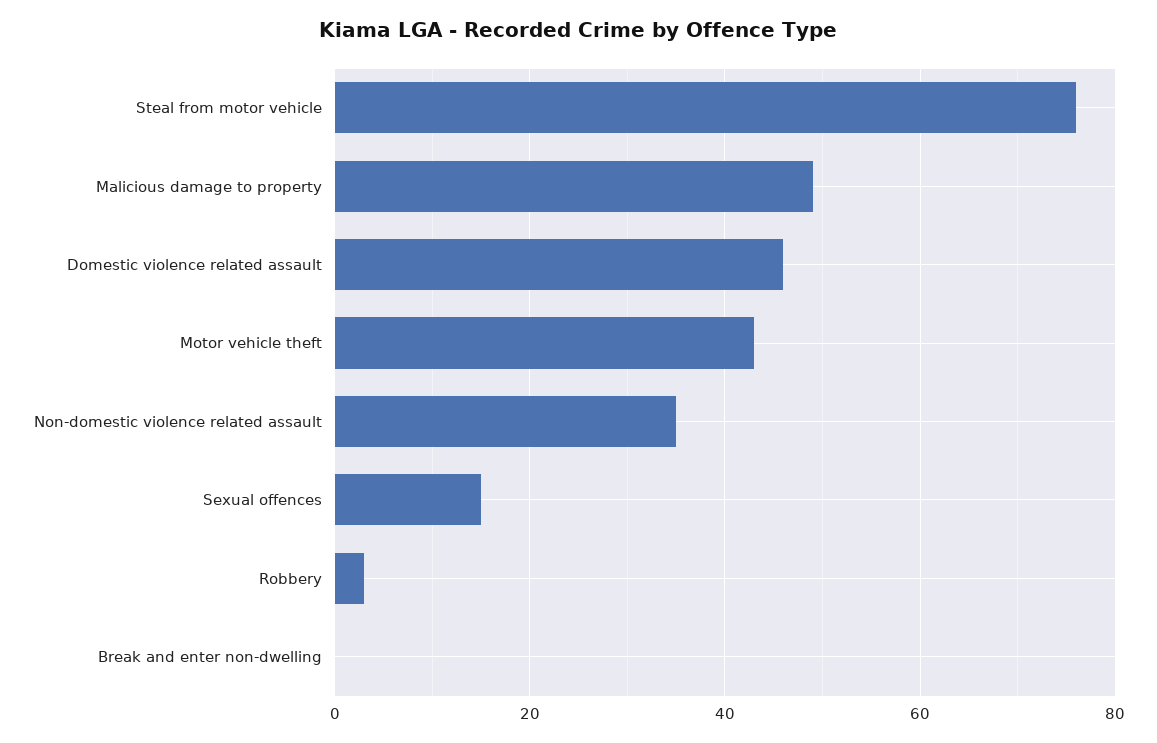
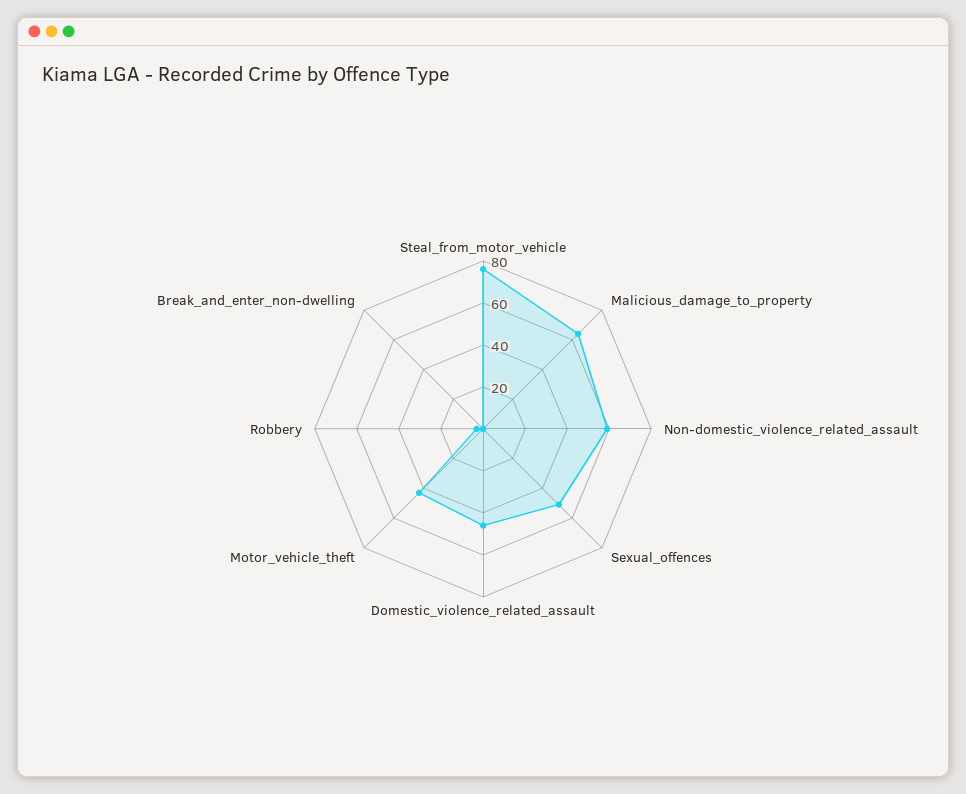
Malicious damage to property: 50 -> 65
Non-domestic violence related assault: 35 -> 60
Sexual offences: 15 -> 50

